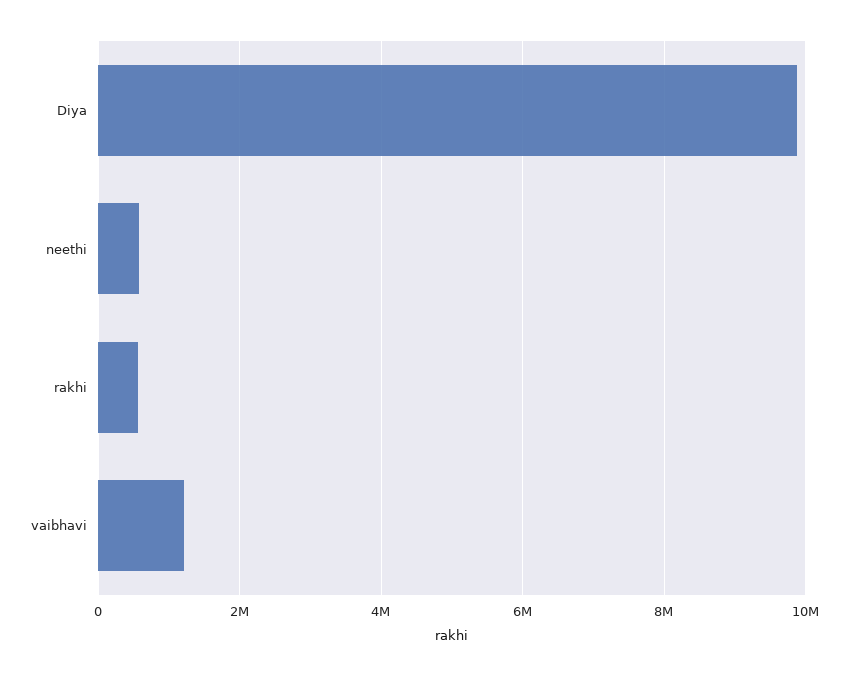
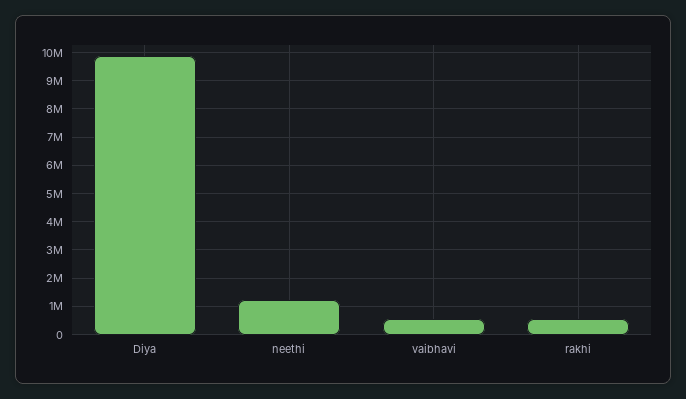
neethi: 600000 -> 1250000
vaibhavi: 1200000 -> 500000

